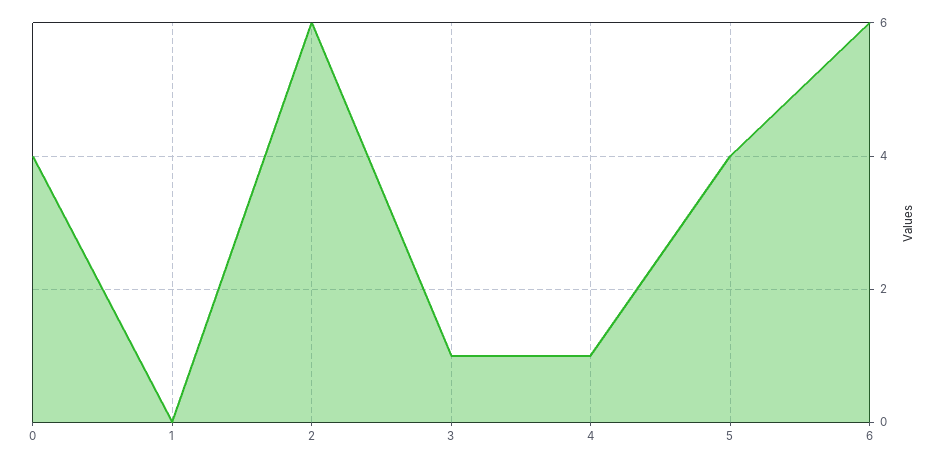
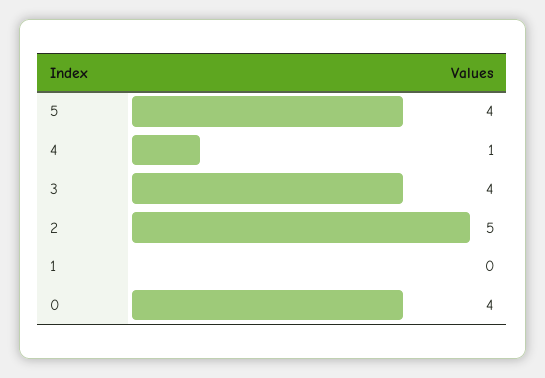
2: 6 -> 5
3: 1 -> 4
6: 6 -> none

